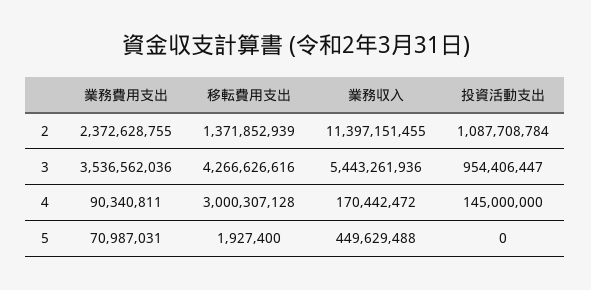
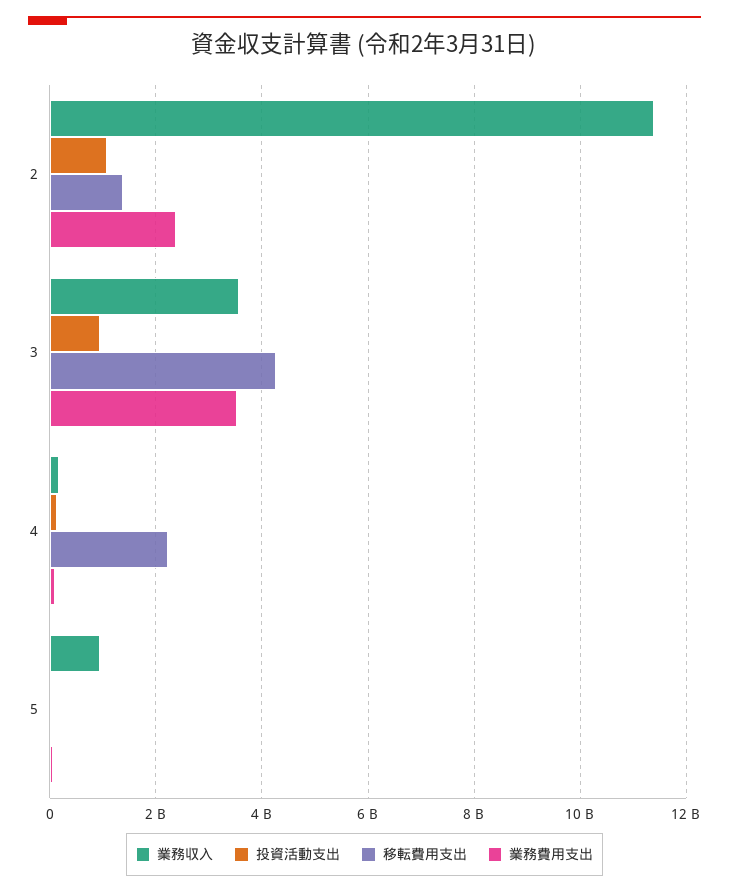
業務収入, 3: 5443261936 -> 3600000000
移転費用支出, 4: 3000307128 -> 2200000000
業務収入, 5: 449629488 -> 1000000000

